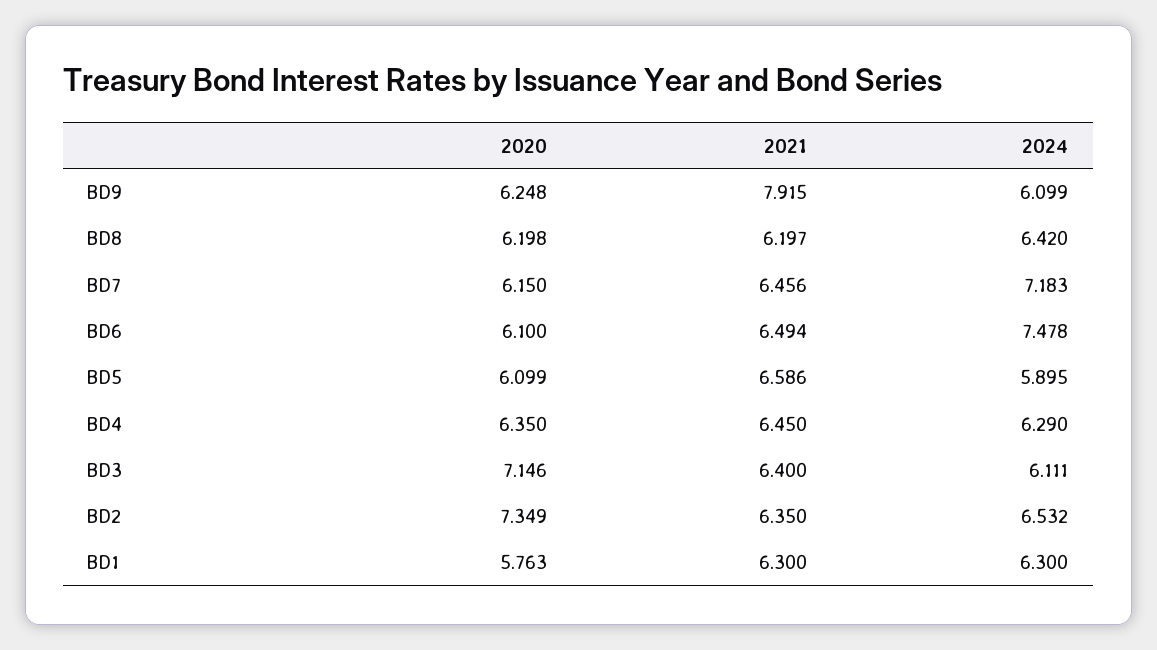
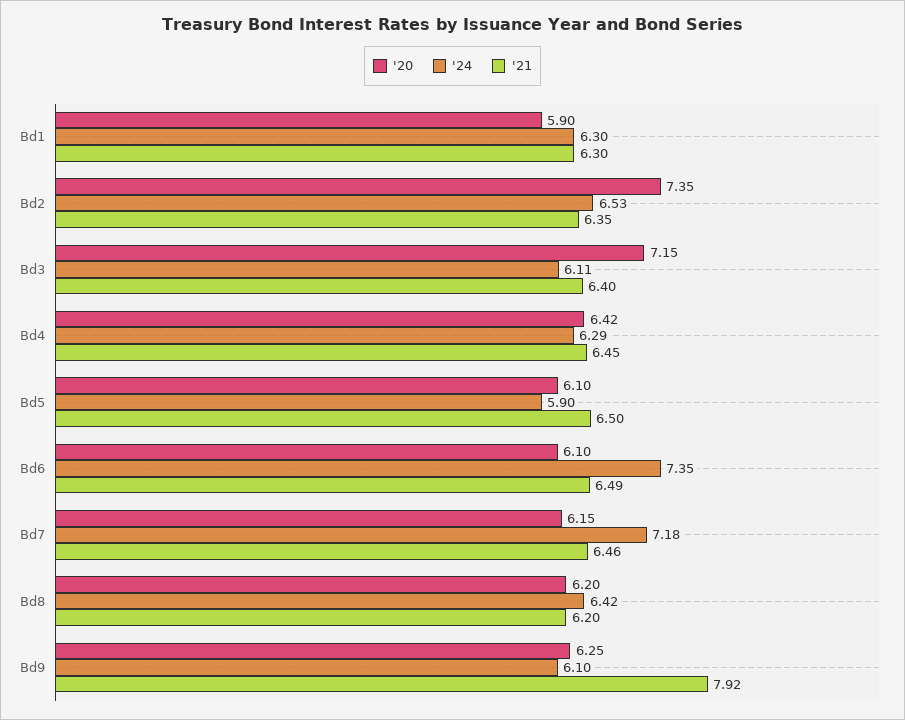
2024, BD6: 7.478 -> 7.35
2021, BD5: 6.586 -> 6.5
2020, BD4: 6.35 -> 6.42
2020, BD1: 5.763 -> 5.9

